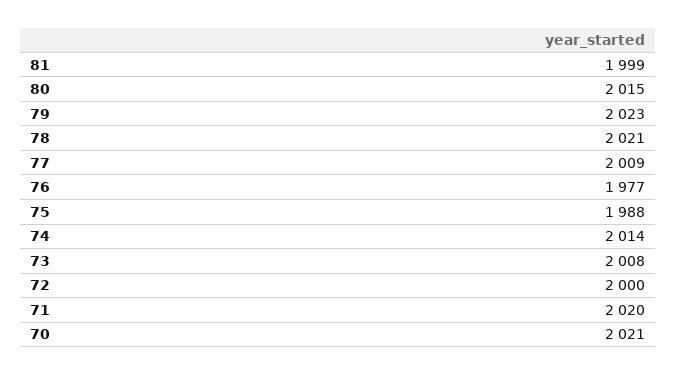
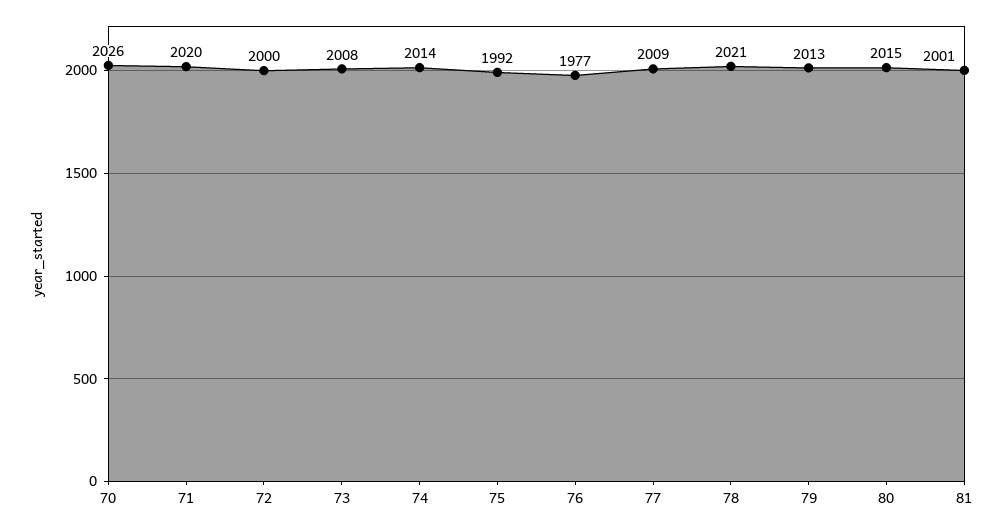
81: 1999 -> 2001
79: 2023 -> 2013
75: 1988 -> 1992
70: 2021 -> 2026

